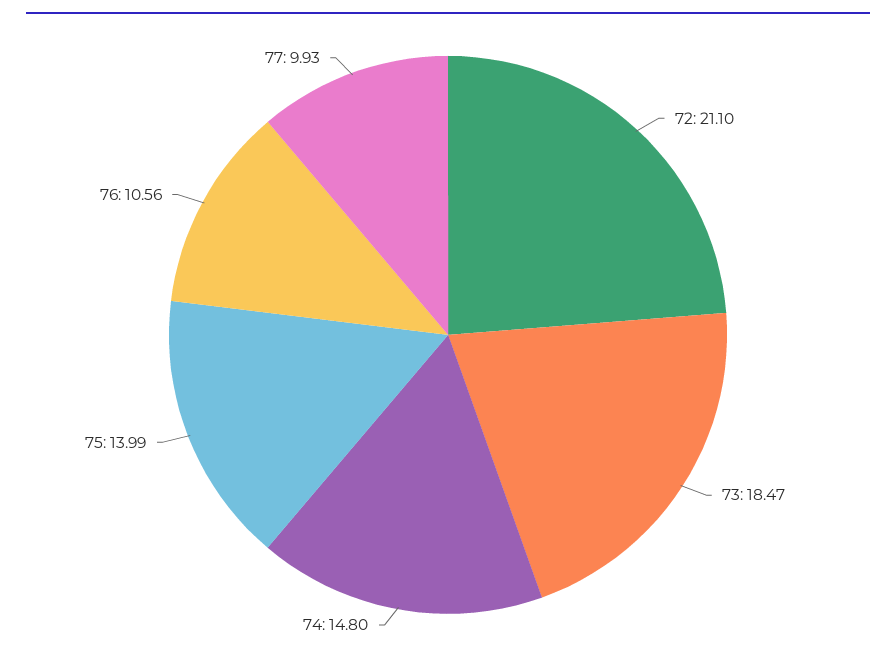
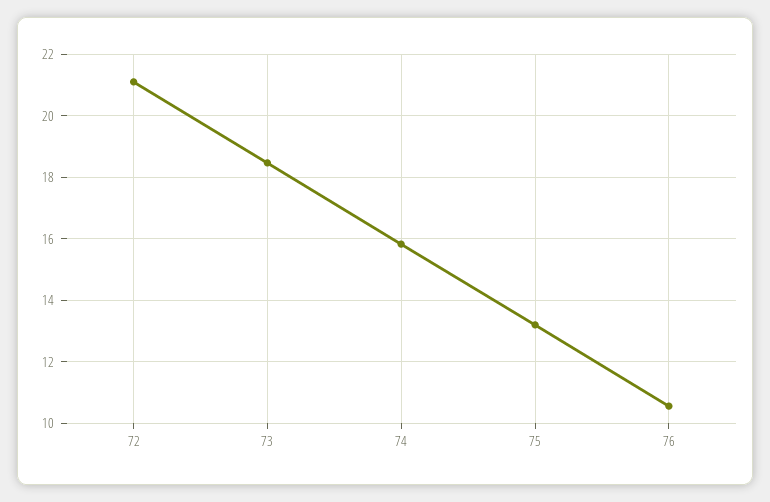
74: 14.8 -> 15.8
75: 13.99 -> 13.2
77: 9.93 -> none

